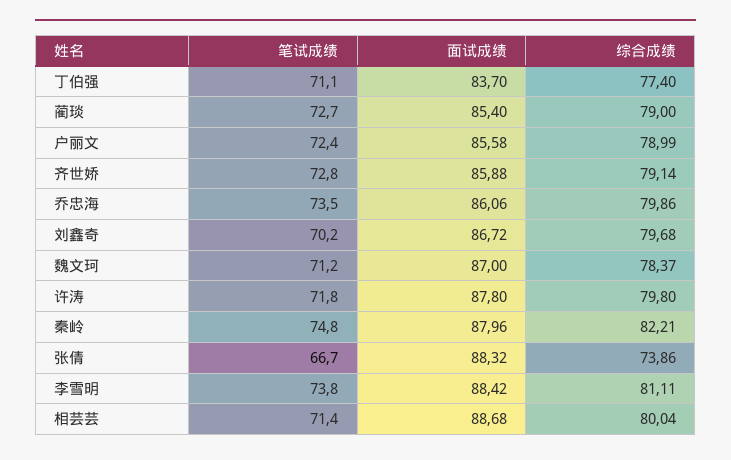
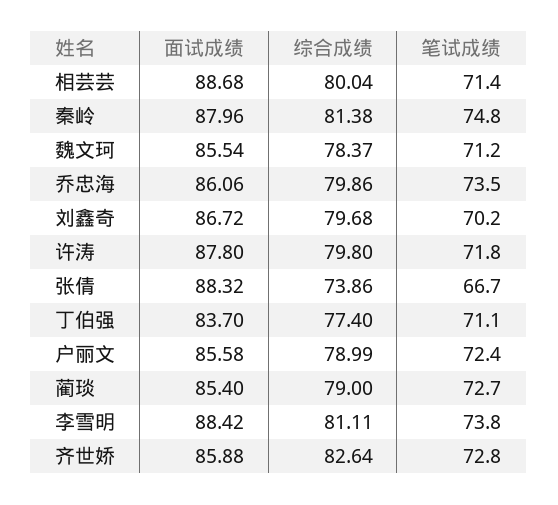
综合成绩, 齐世娇: 79.14 -> 82.64
面试成绩, 魏文珂: 87 -> 85.54
综合成绩, 秦岭: 82.21 -> 81.38

